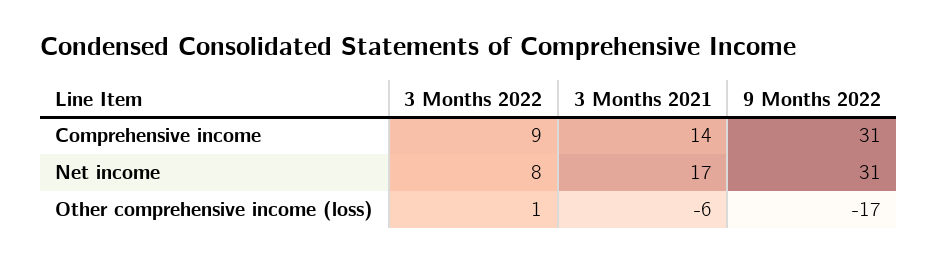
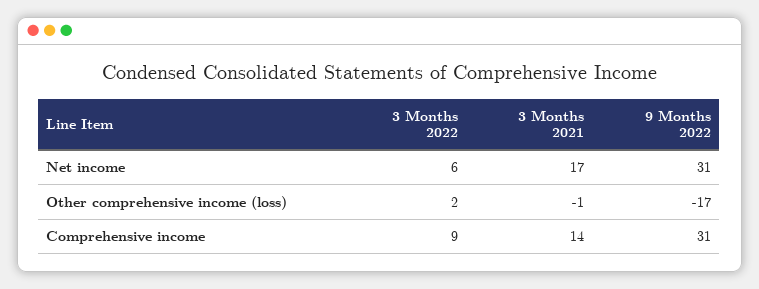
3 Months 2022, Net income: 8 -> 6
3 Months 2022, Other comprehensive income (loss): 1 -> 2
3 Months 2021, Other comprehensive income (loss): -6 -> -1

